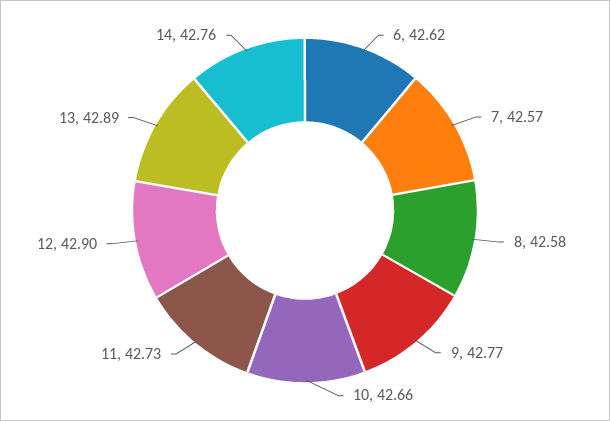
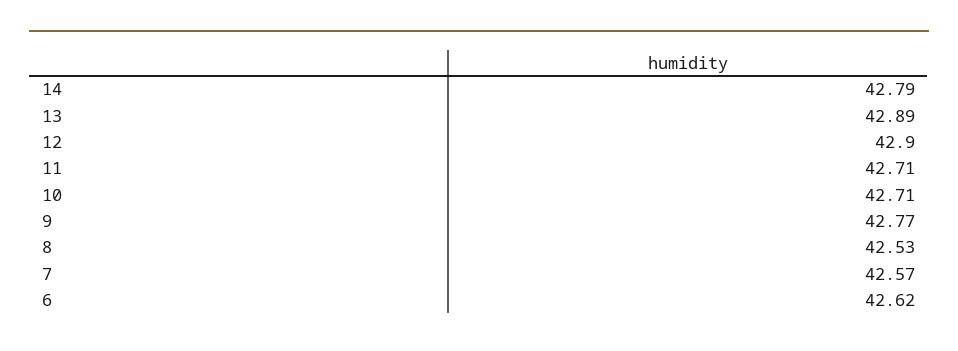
8: 42.58 -> 42.53
10: 42.66 -> 42.71
11: 42.73 -> 42.71
14: 42.76 -> 42.79

